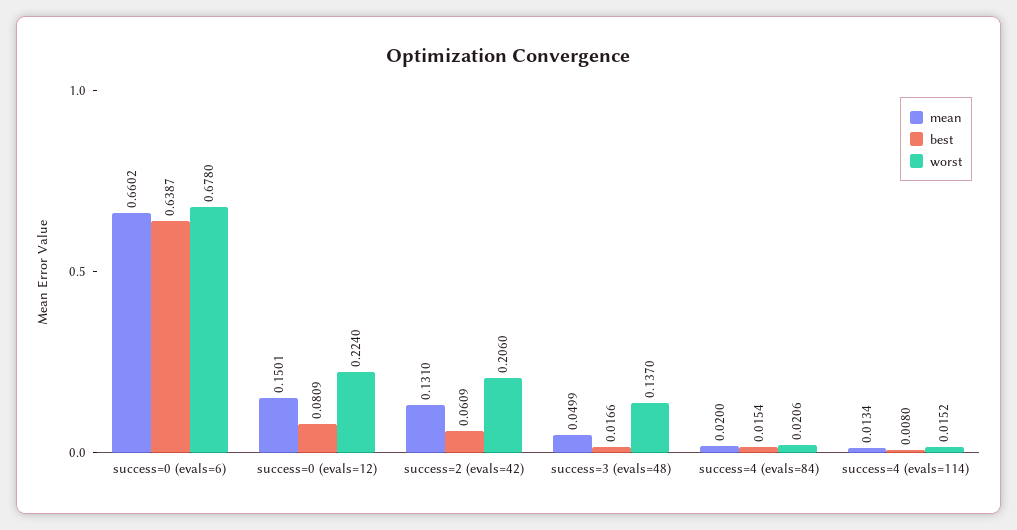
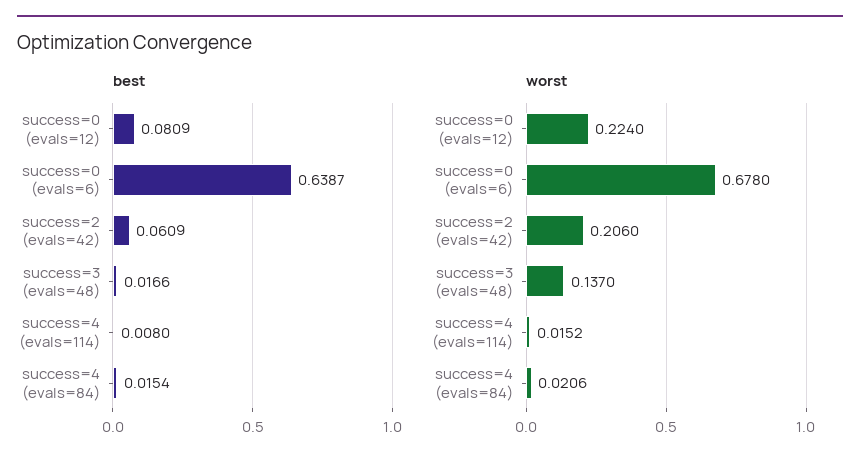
mean, success=0 (evals=6): 0.6602 -> none
mean, success=0 (evals=12): 0.1501 -> none
mean, success=2 (evals=42): 0.131 -> none
mean, success=3 (evals=48): 0.0499 -> none
mean, success=4 (evals=84): 0.02 -> none
mean, success=4 (evals=114): 0.0134 -> none

